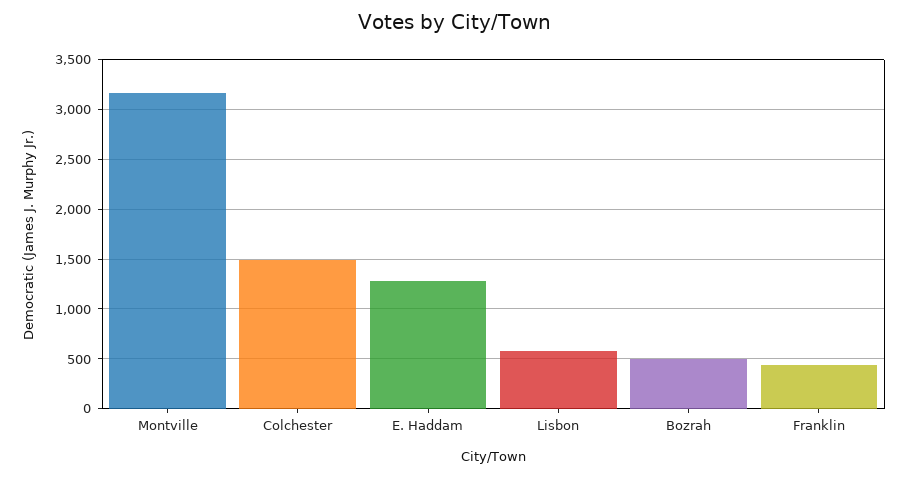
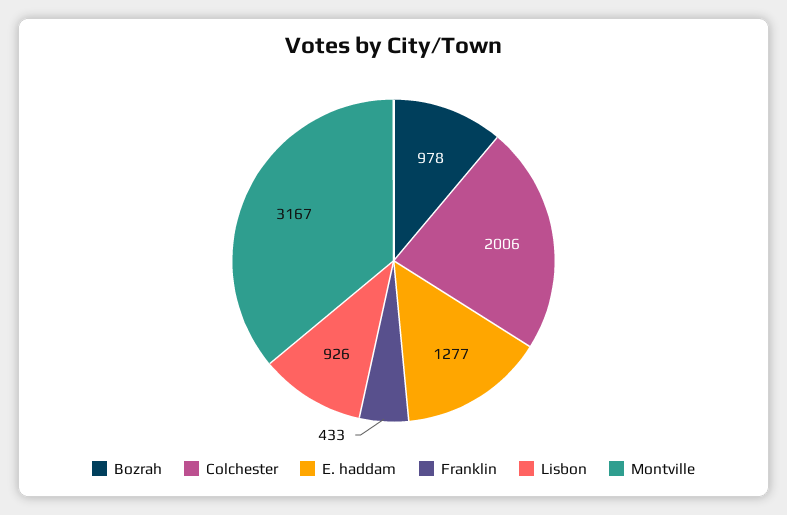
Colchester: 1500 -> 2006
Lisbon: 600 -> 926
Bozrah: 500 -> 978

